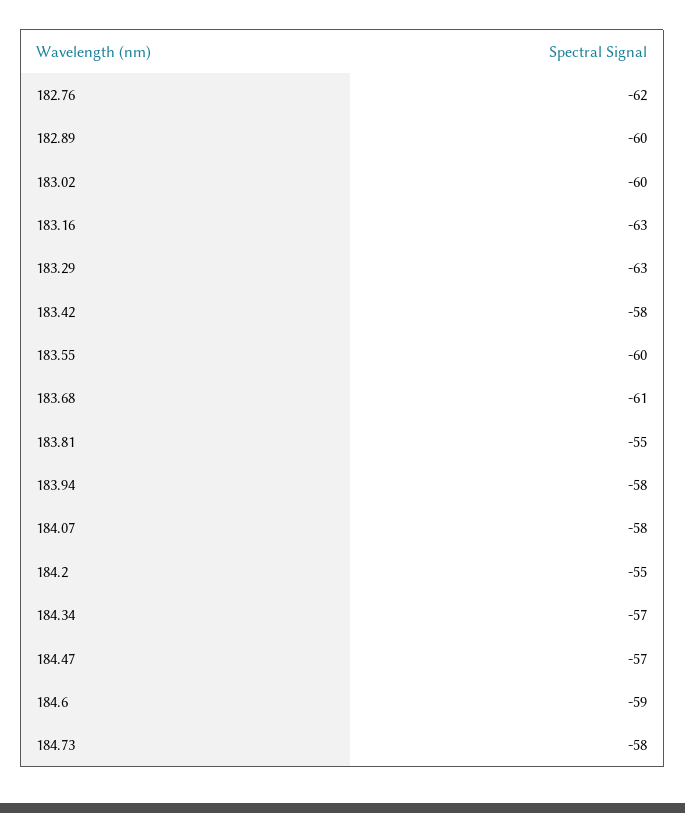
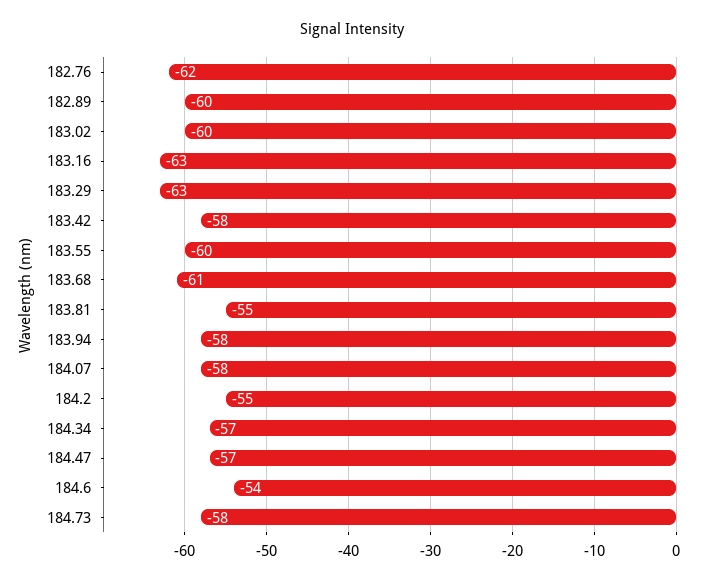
184.6: -59 -> -54

